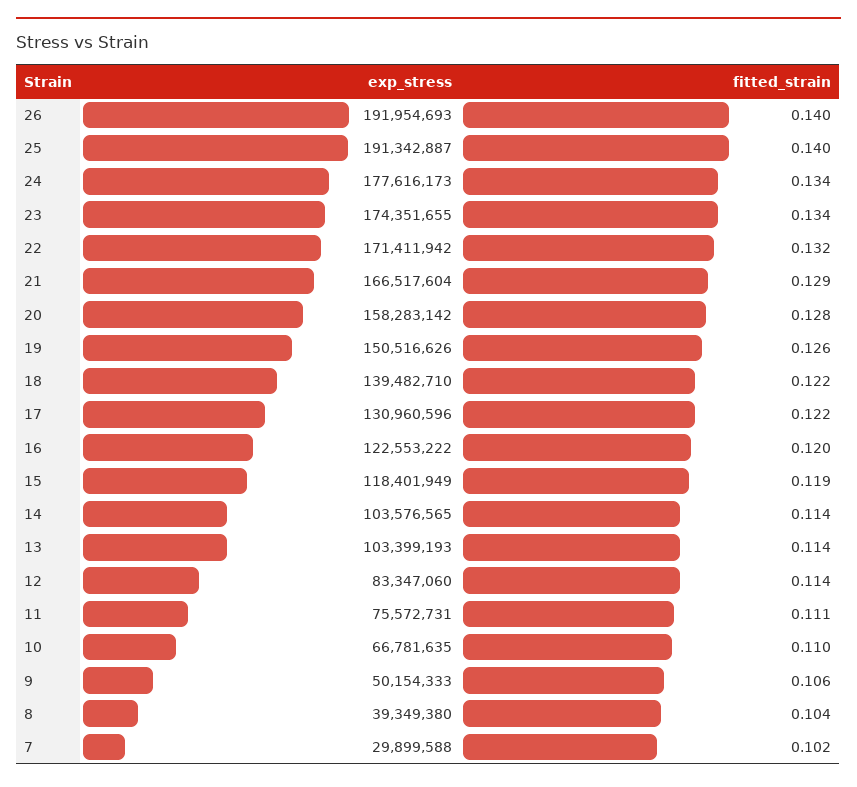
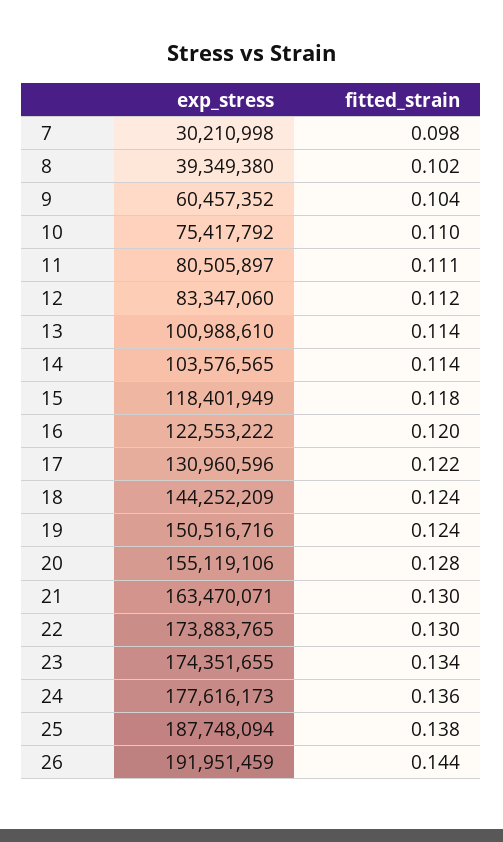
exp_stress, 26: 191954693 -> 191951459
fitted_strain, 26: 0.14 -> 0.144
exp_stress, 25: 191342887 -> 187748094
fitted_strain, 25: 0.14 -> 0.138
fitted_strain, 24: 0.134 -> 0.136
exp_stress, 22: 171411942 -> 173883765
fitted_strain, 22: 0.132 -> 0.13
exp_stress, 21: 166517604 -> 163470071
fitted_strain, 21: 0.129 -> 0.13
exp_stress, 20: 158283142 -> 155119106
exp_stress, 19: 150516626 -> 150516716
fitted_strain, 19: 0.126 -> 0.124
exp_stress, 18: 139482710 -> 144252209
fitted_strain, 18: 0.122 -> 0.124
fitted_strain, 15: 0.119 -> 0.118
exp_stress, 13: 103399193 -> 100988610
fitted_strain, 12: 0.114 -> 0.112
exp_stress, 11: 75572731 -> 80505897
exp_stress, 10: 66781635 -> 75417792
exp_stress, 9: 50154333 -> 60457352
fitted_strain, 9: 0.106 -> 0.104
fitted_strain, 8: 0.104 -> 0.102
exp_stress, 7: 29899588 -> 30210998
fitted_strain, 7: 0.102 -> 0.098

